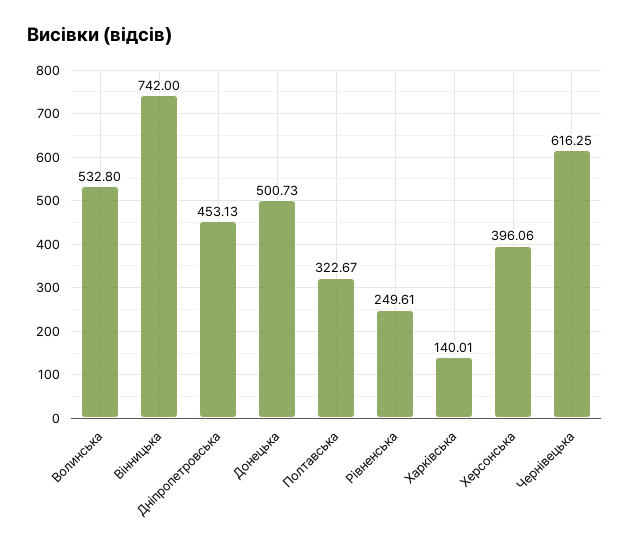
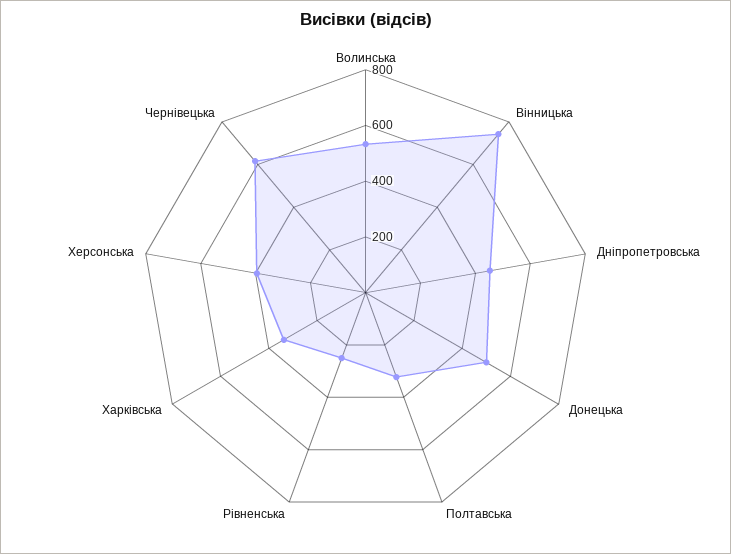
Харківська: 140.01 -> 350

